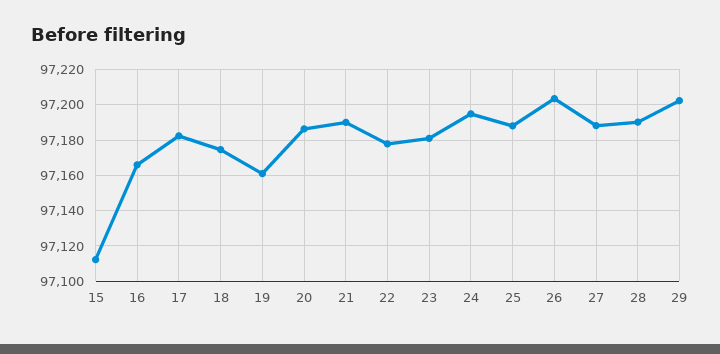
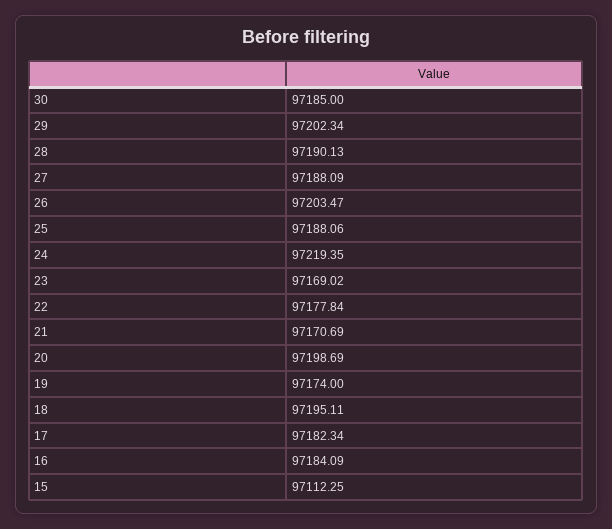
16: 97165 -> 97184.09
18: 97175 -> 97195.11
19: 97160 -> 97174
20: 97185 -> 97198.69
21: 97190 -> 97170.69
23: 97180 -> 97169.02
24: 97195 -> 97219.35
30: none -> 97185

